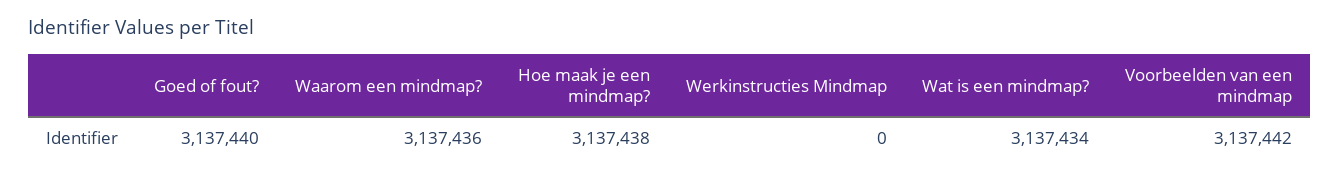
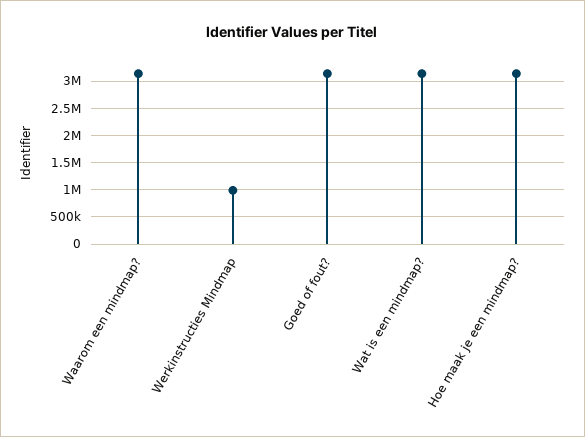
Werkinstructies Mindmap: 0 -> 1000000
Voorbeelden van een mindmap: 3137442 -> none

